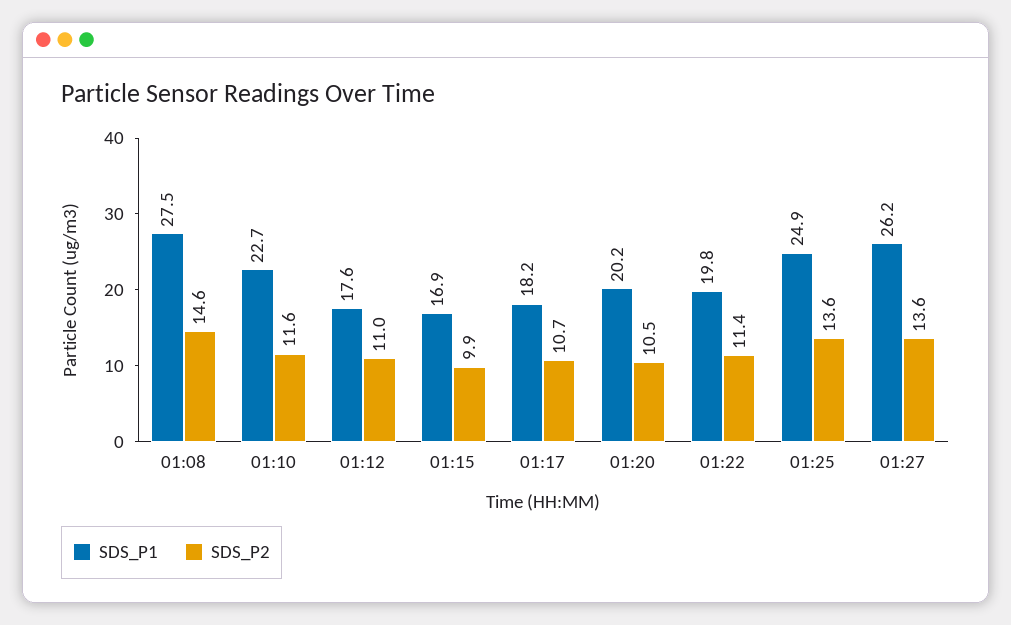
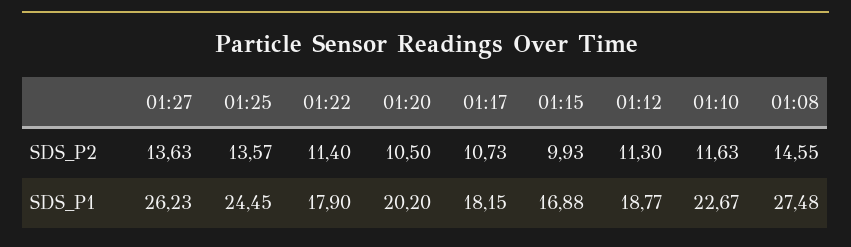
SDS_P1, 01:12: 17.6 -> 18.77
SDS_P2, 01:12: 11 -> 11.3
SDS_P1, 01:22: 19.8 -> 17.9
SDS_P1, 01:25: 24.9 -> 24.45

